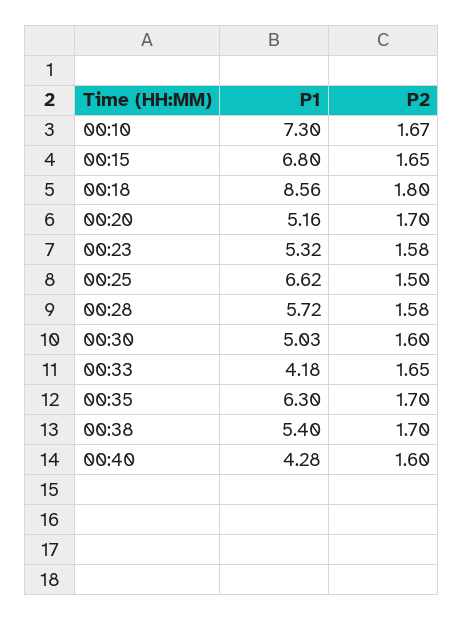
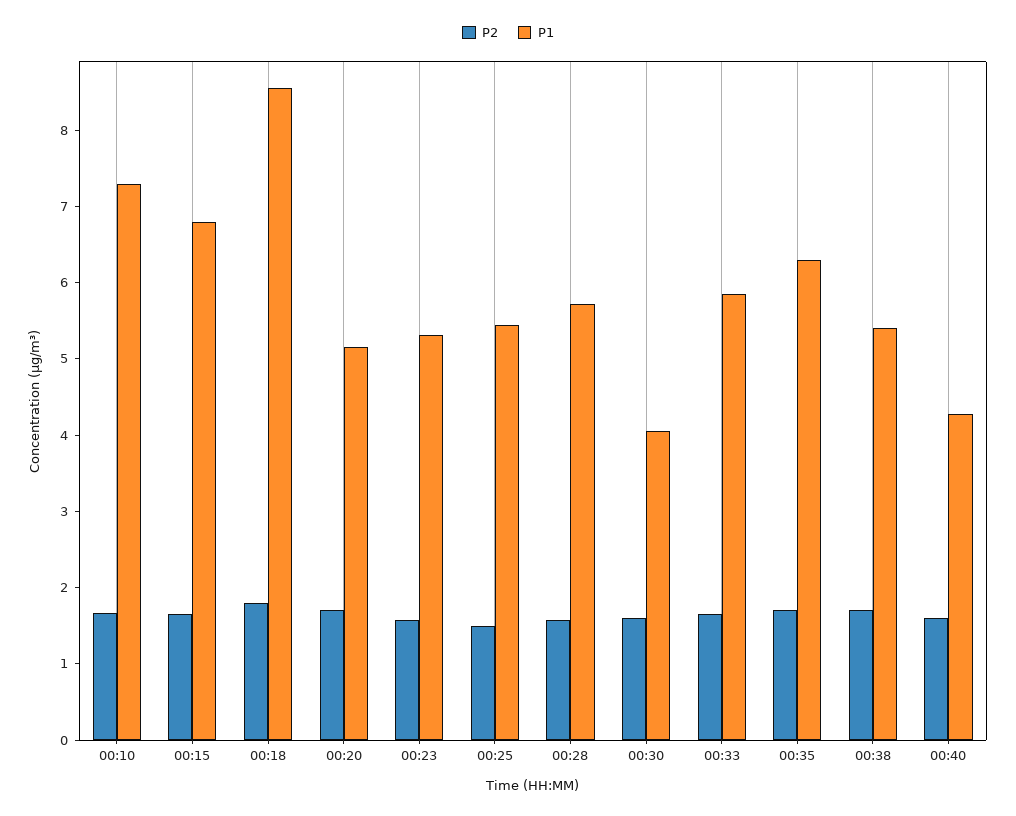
P1, 00:25: 6.62 -> 5.4
P1, 00:30: 5.03 -> 4
P1, 00:33: 4.18 -> 5.8

